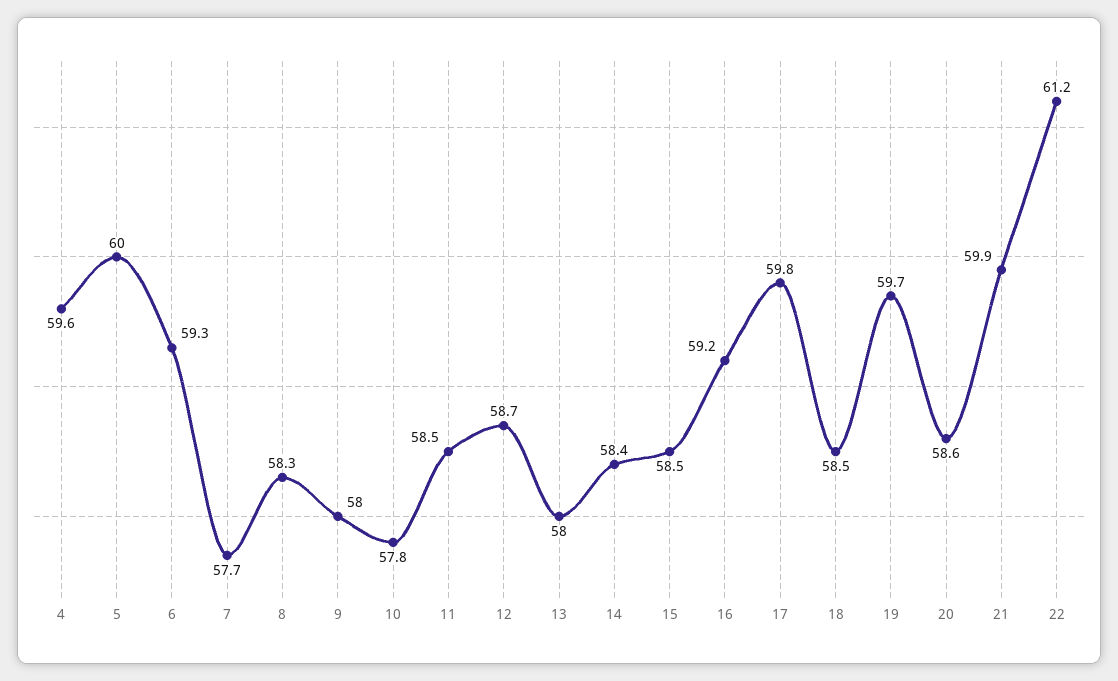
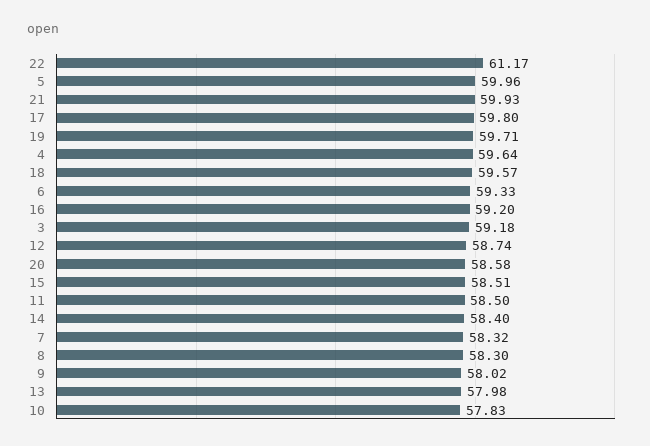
7: 57.7 -> 58.32
18: 58.5 -> 59.57
3: none -> 59.18

